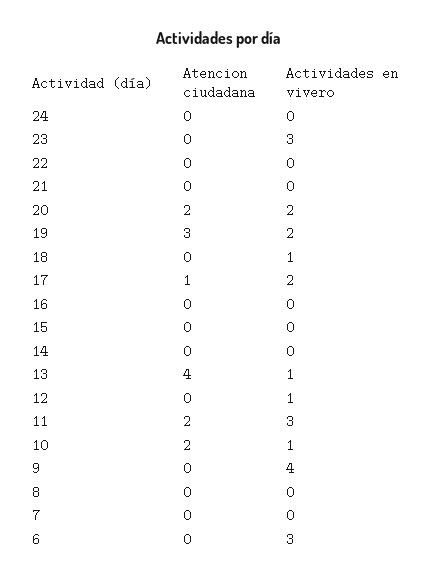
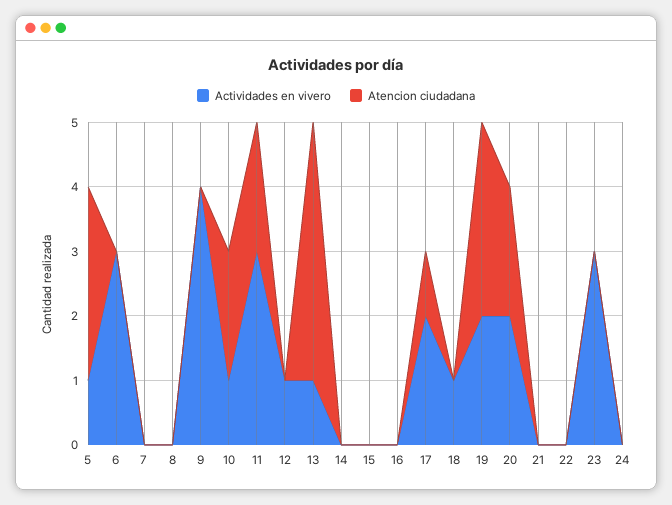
Actividades en vivero, 5: none -> 1
Atencion ciudadana, 5: none -> 3

